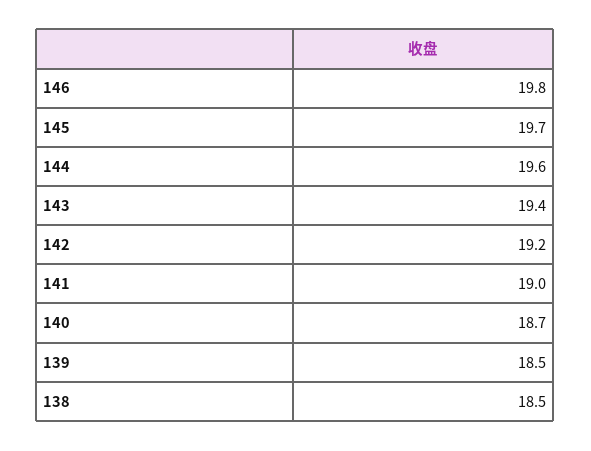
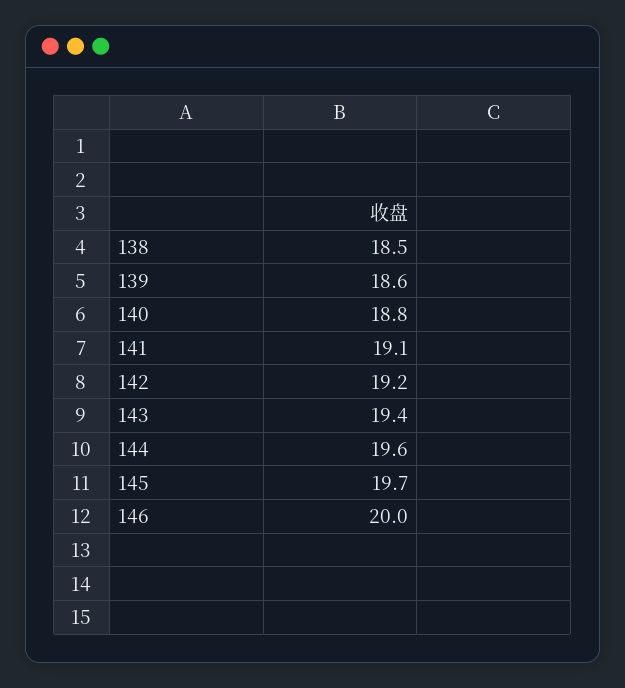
146: 19.8 -> 20
141: 19 -> 19.1
140: 18.7 -> 18.8
139: 18.5 -> 18.6

